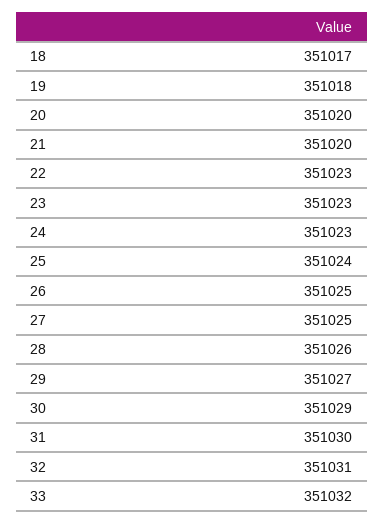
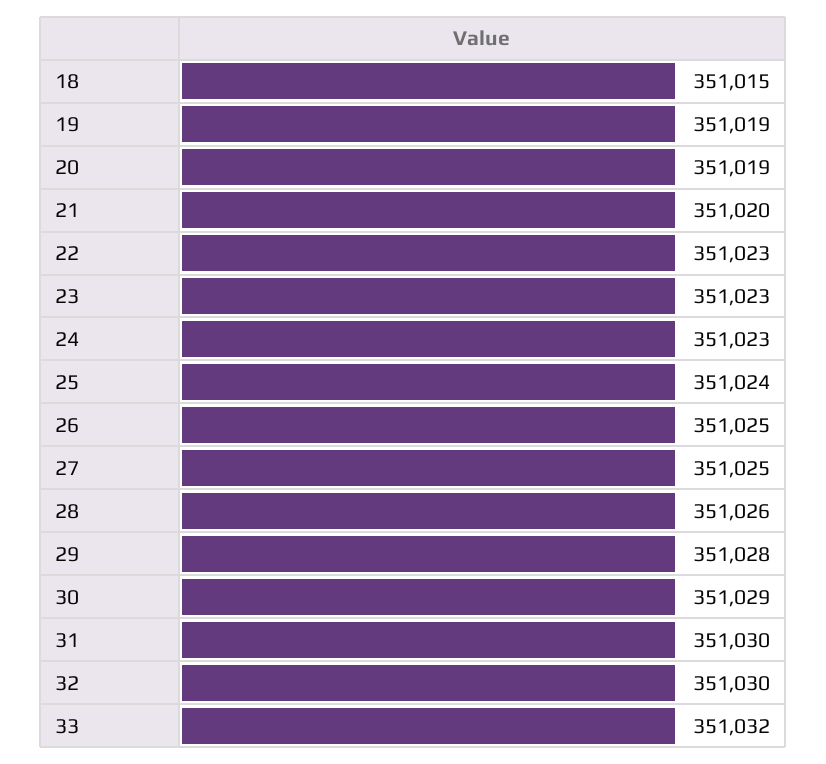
18: 351017 -> 351015
19: 351018 -> 351019
20: 351020 -> 351019
29: 351027 -> 351028
32: 351031 -> 351030

